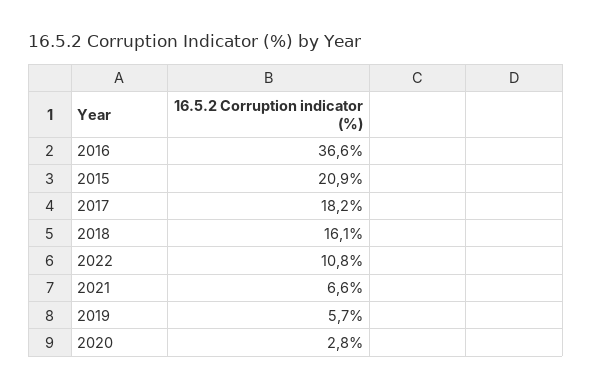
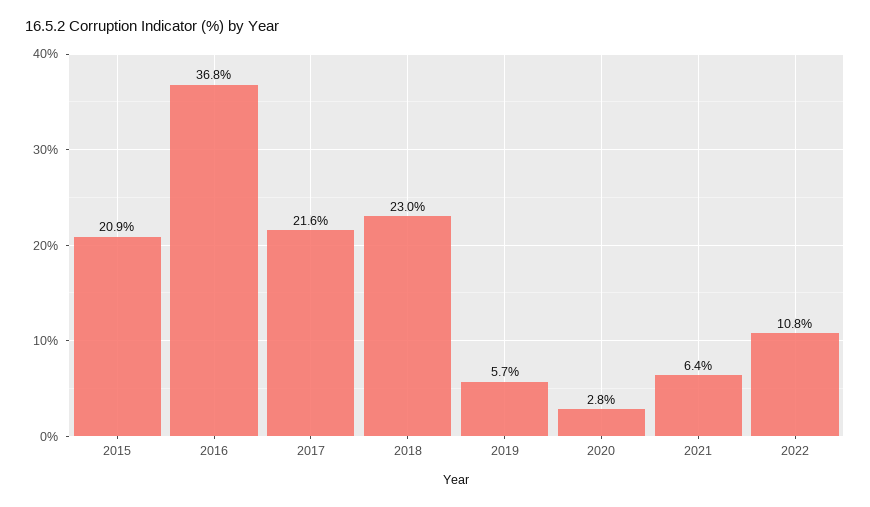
2016: 36.6 -> 36.8
2017: 18.2 -> 21.6
2018: 16.1 -> 23
2021: 6.6 -> 6.4

